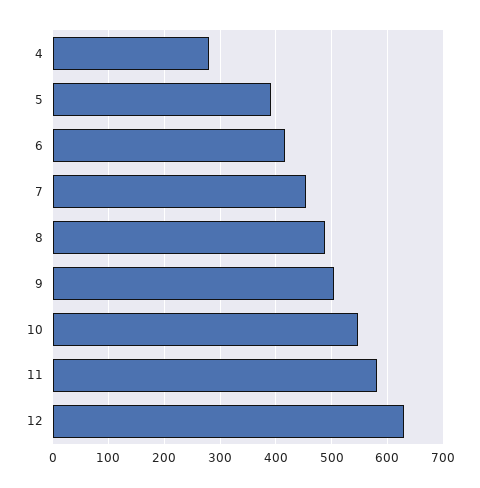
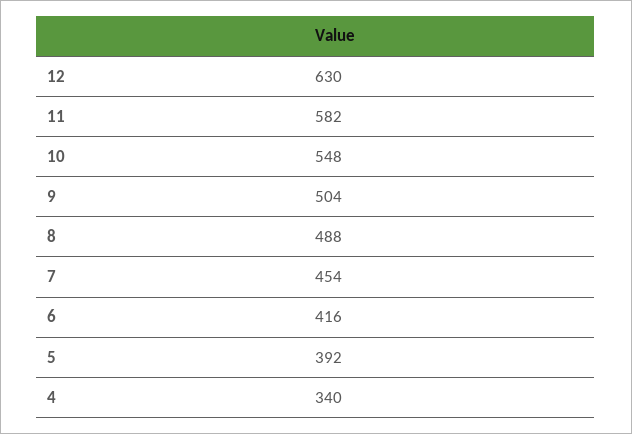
4: 280 -> 340

